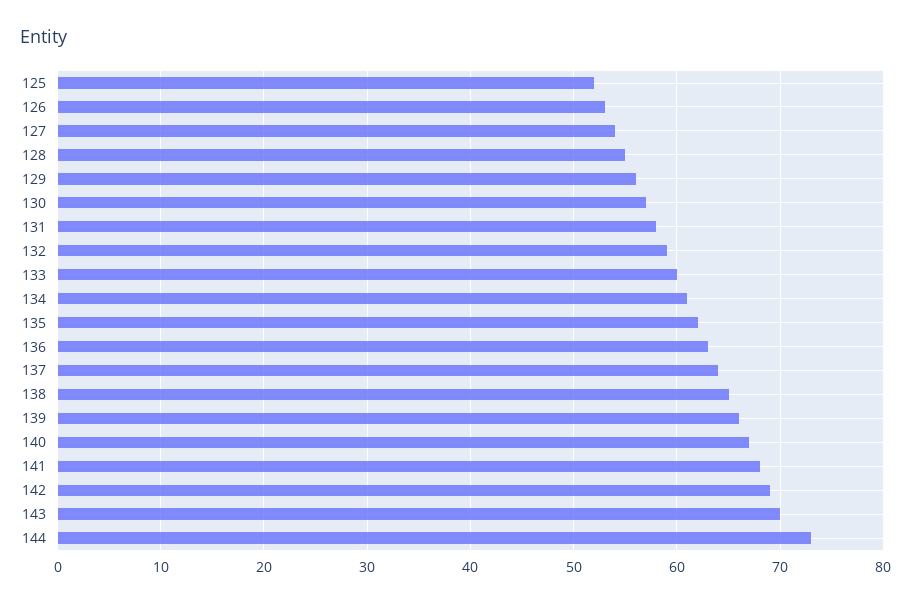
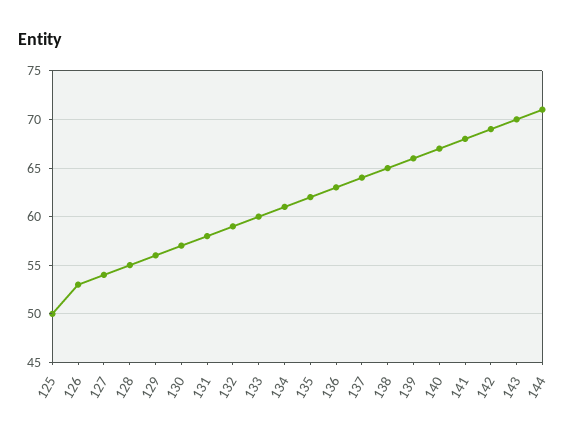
125: 52 -> 50
144: 73 -> 71

